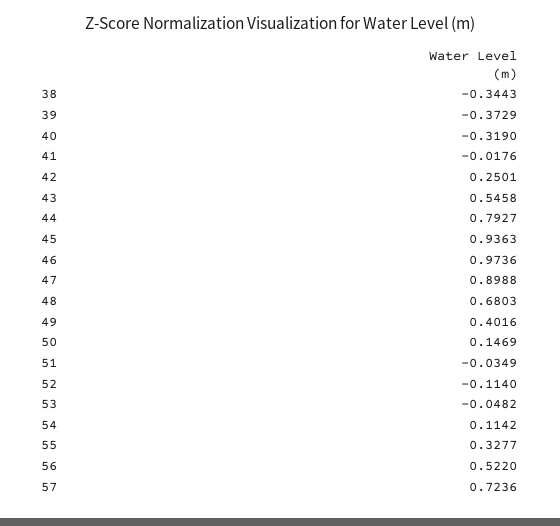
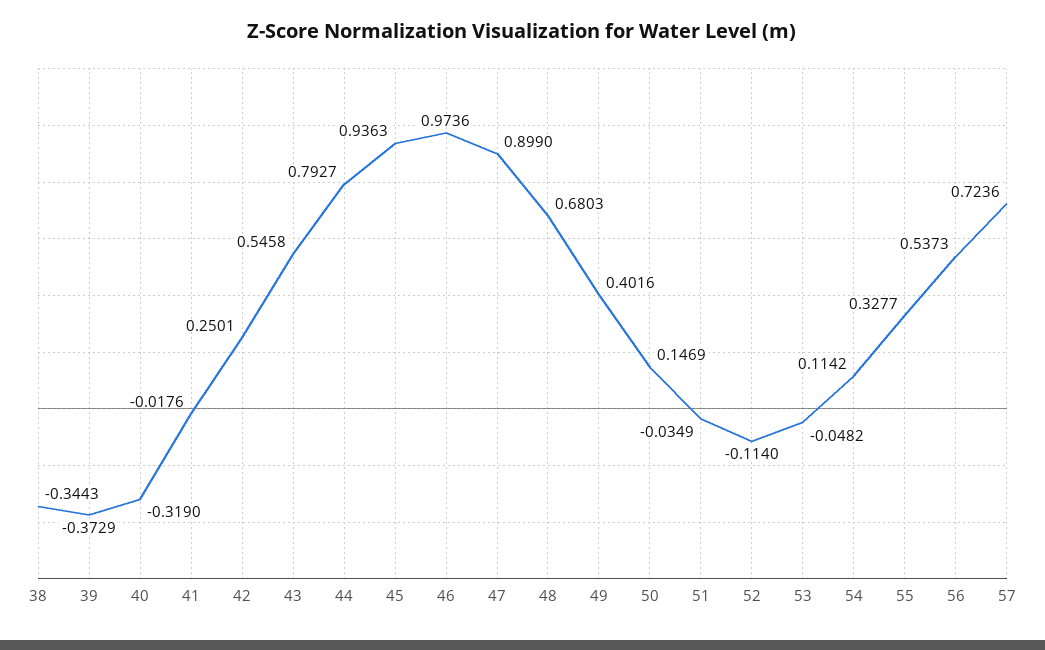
47: 0.8988 -> 0.899
56: 0.522 -> 0.5373

